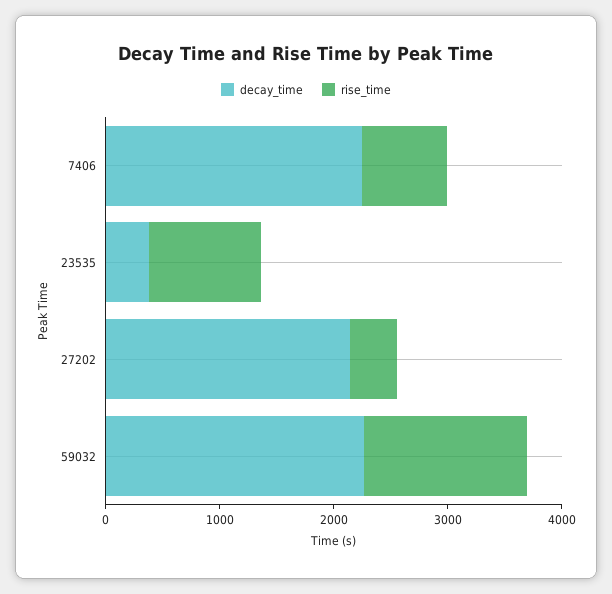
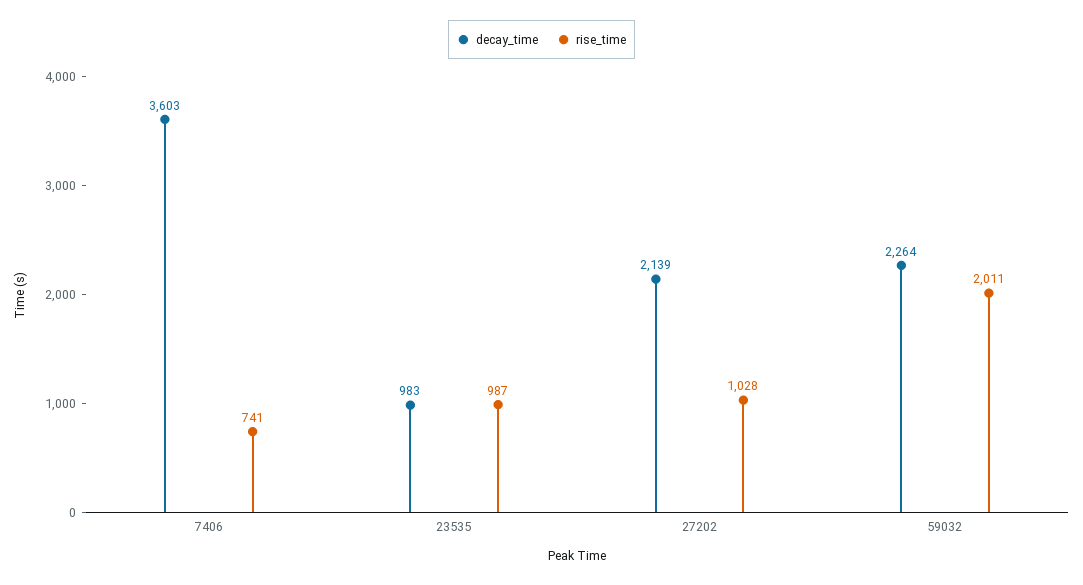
decay_time, 7406: 2200 -> 3603
decay_time, 23535: 400 -> 983
rise_time, 27202: 400 -> 1028
rise_time, 59032: 1400 -> 2011

